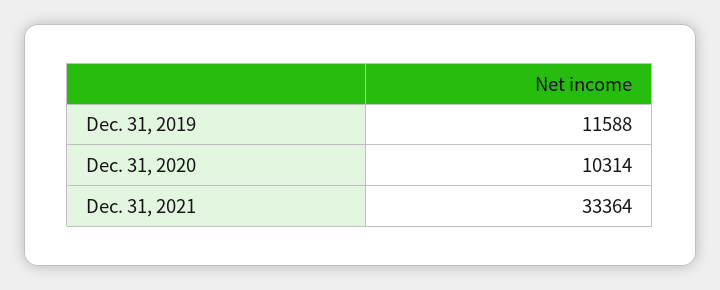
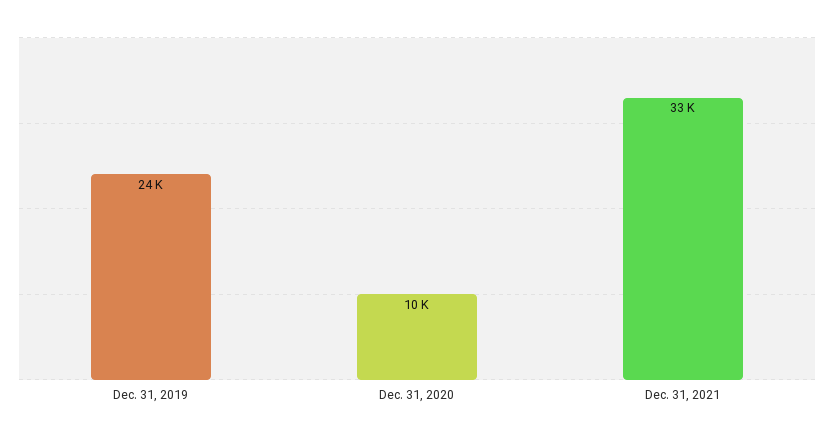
Dec. 31, 2019: 11588 -> 24000

